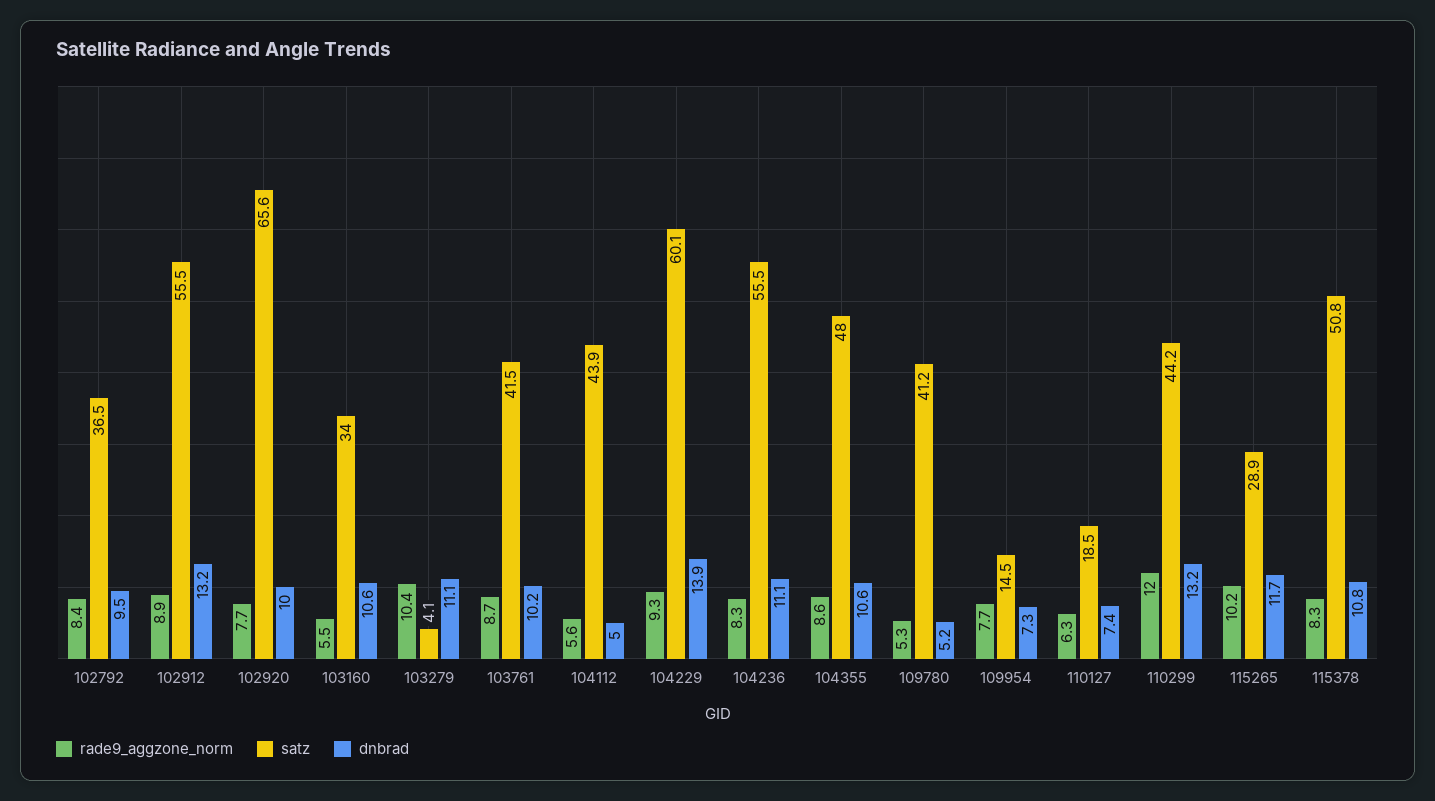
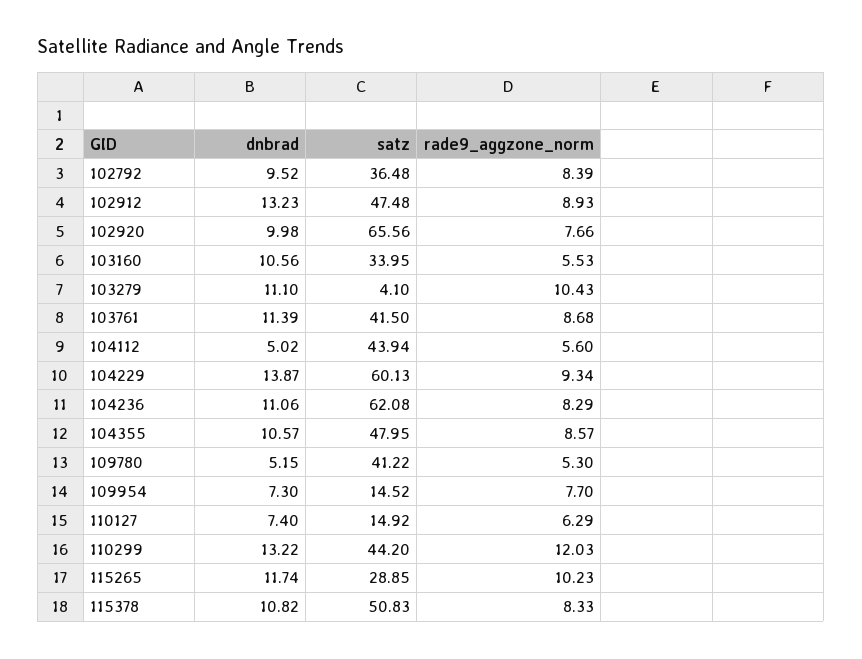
satz, 102912: 55.5 -> 47.48
dnbrad, 103761: 10.2 -> 11.39
satz, 104236: 55.5 -> 62.08
satz, 110127: 18.5 -> 14.92

